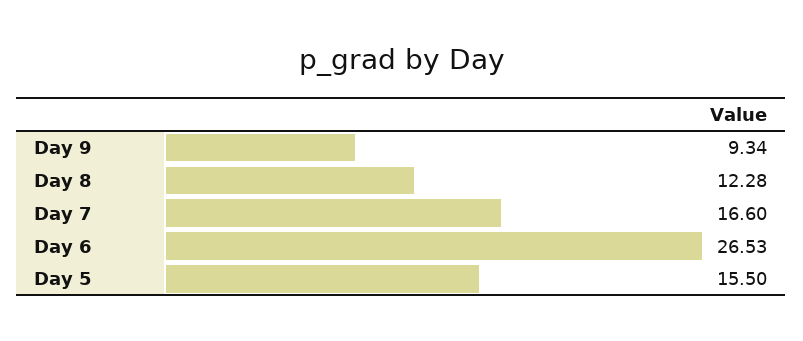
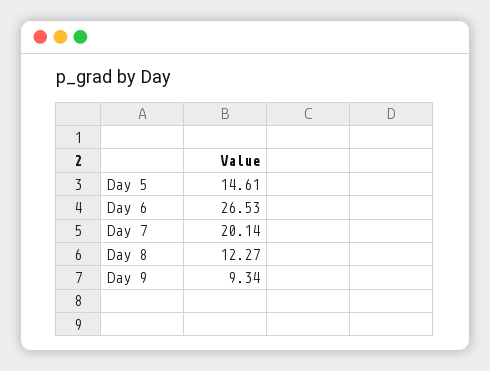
Day 8: 12.28 -> 12.27
Day 7: 16.6 -> 20.14
Day 5: 15.5 -> 14.61

